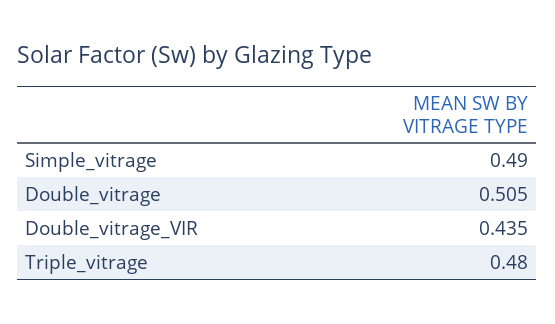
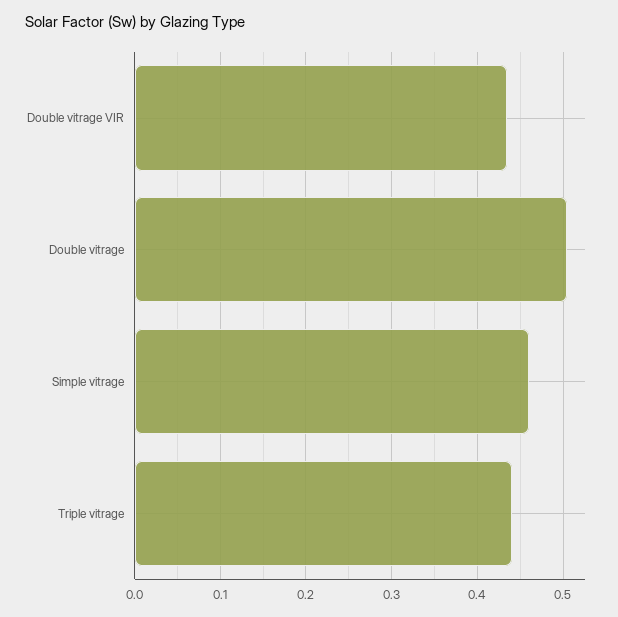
Simple_vitrage: 0.49 -> 0.46
Triple_vitrage: 0.48 -> 0.44

